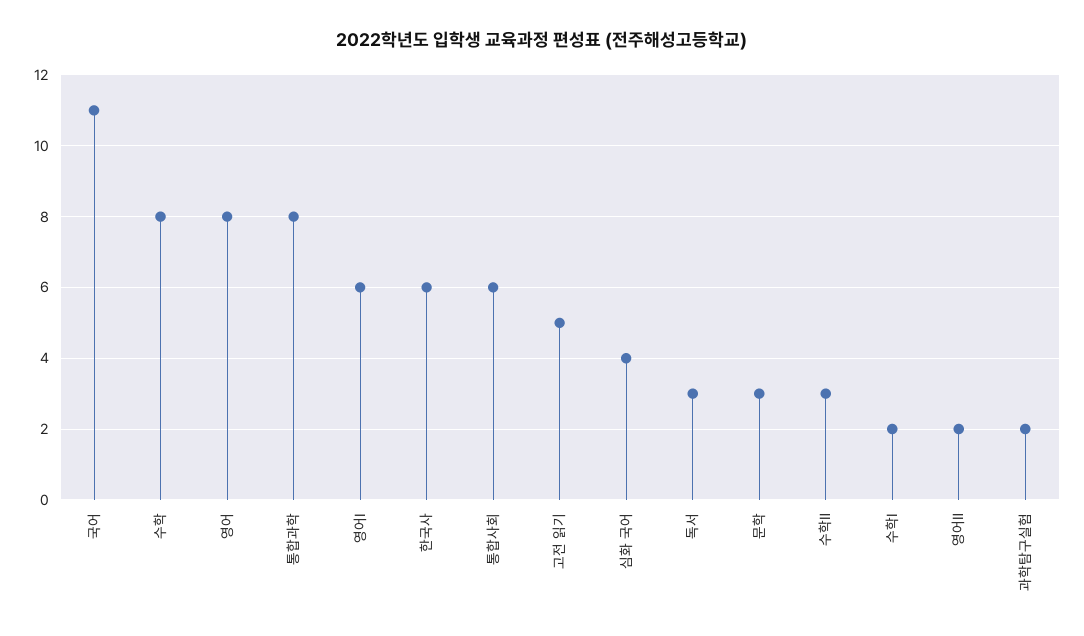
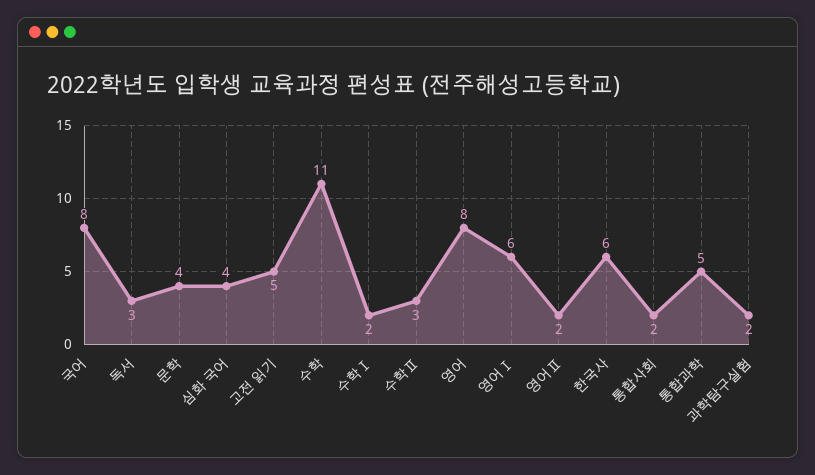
국어: 11 -> 8
수학: 8 -> 11
통합과학: 8 -> 5
통합사회: 6 -> 2
문학: 3 -> 4

